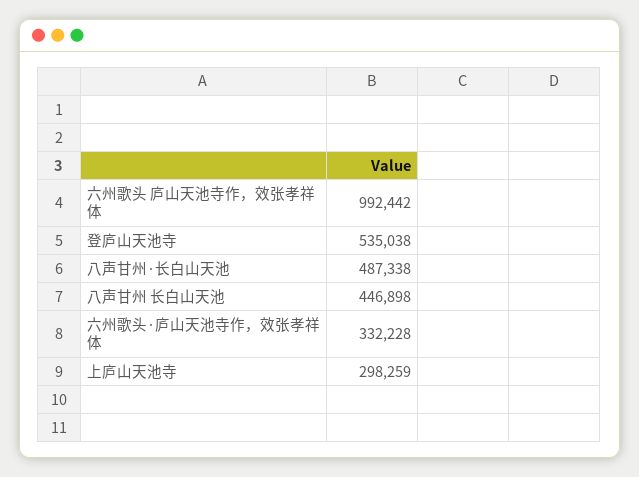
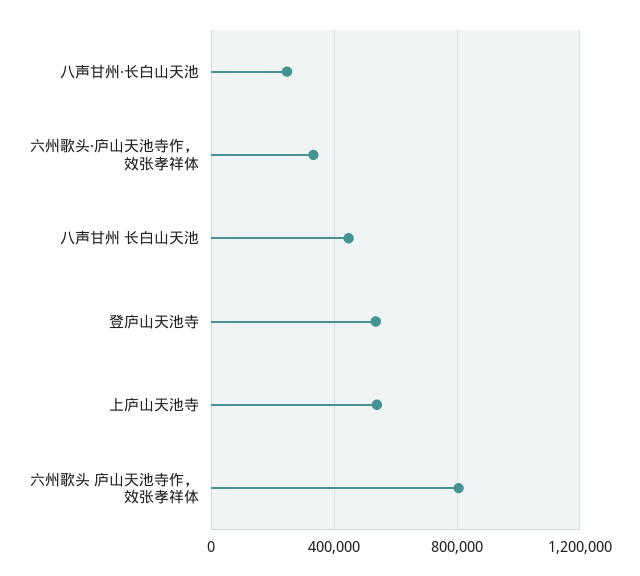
六州歌头 庐山天池寺作，效张孝祥体: 992442 -> 800000
八声甘州·长白山天池: 487338 -> 250000
上庐山天池寺: 298259 -> 550000

